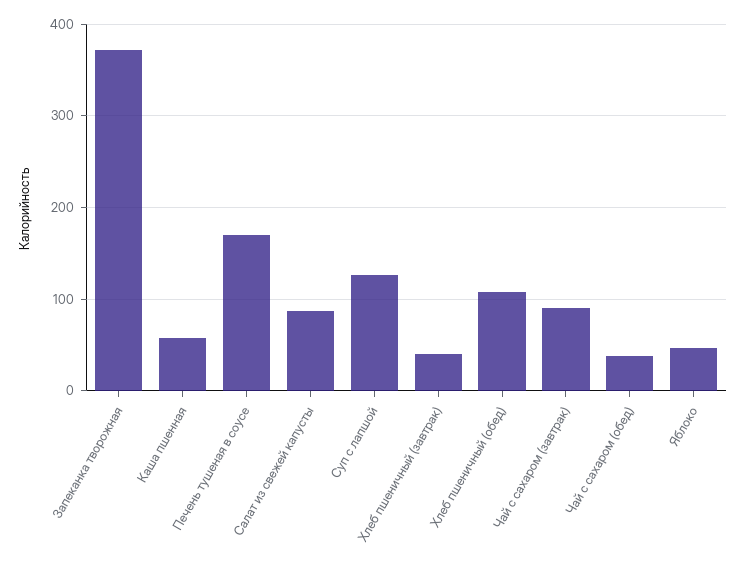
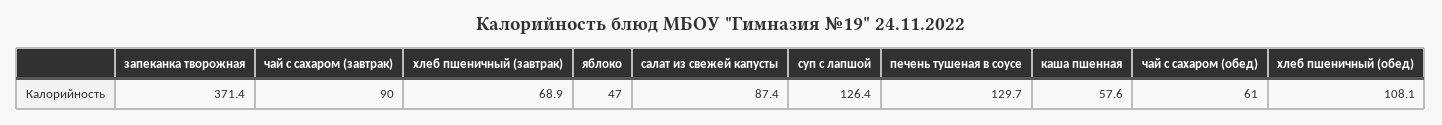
Печень тушеная в соусе: 170 -> 129.7
Хлеб пшеничный (завтрак): 40 -> 68.9
Чай с сахаром (обед): 40 -> 61

